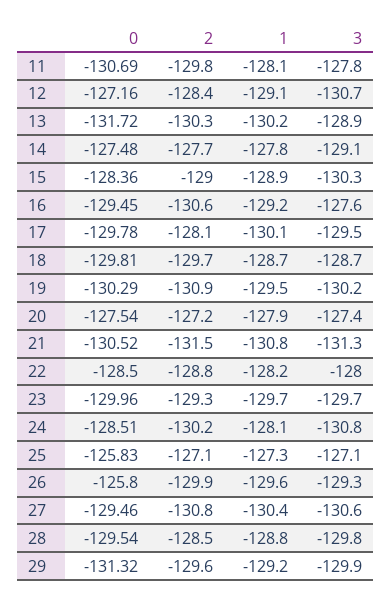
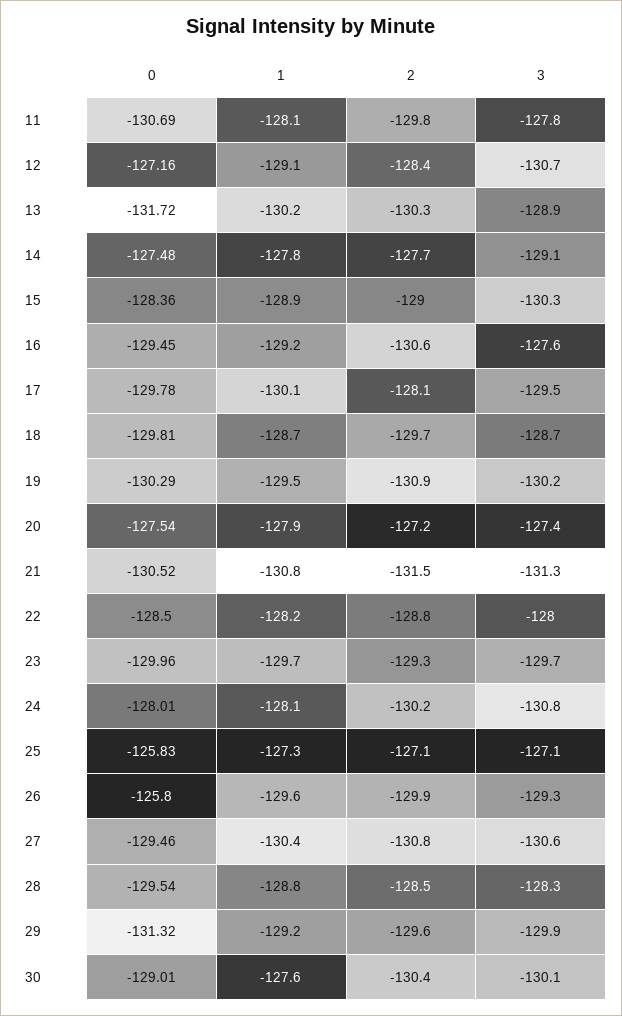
0, 24: -128.51 -> -128.01
3, 28: -129.8 -> -128.3
0, 30: none -> -129.01
1, 30: none -> -127.6
2, 30: none -> -130.4
3, 30: none -> -130.1

